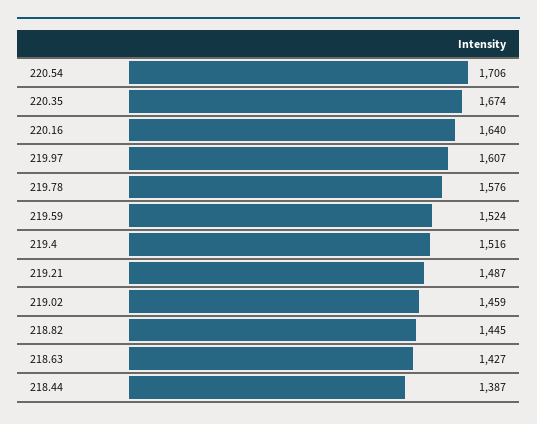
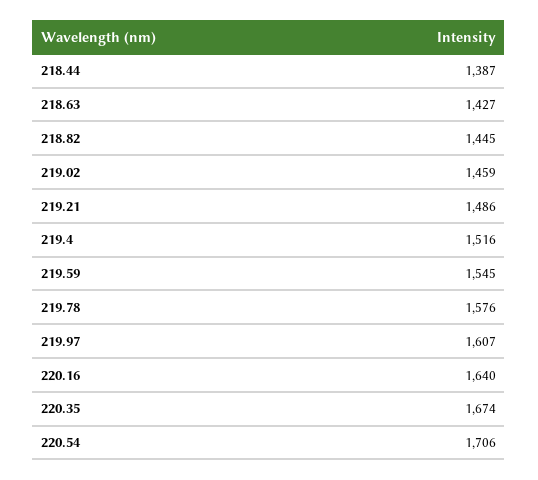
219.59: 1524 -> 1545
219.21: 1487 -> 1486

